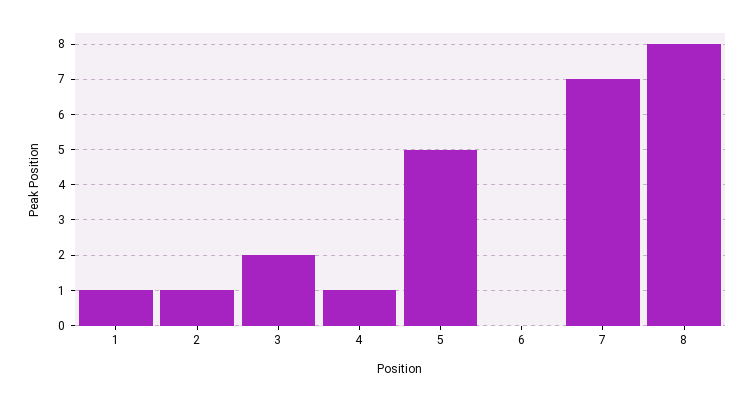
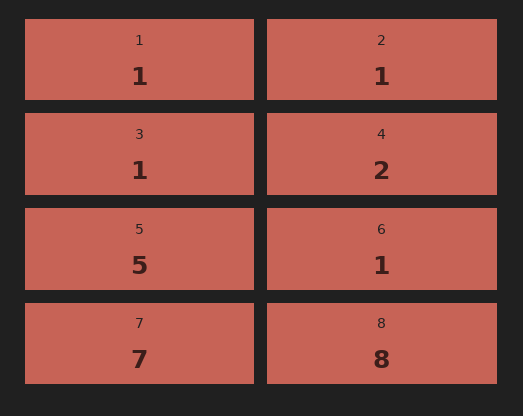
3: 2 -> 1
4: 1 -> 2
6: 0 -> 1

